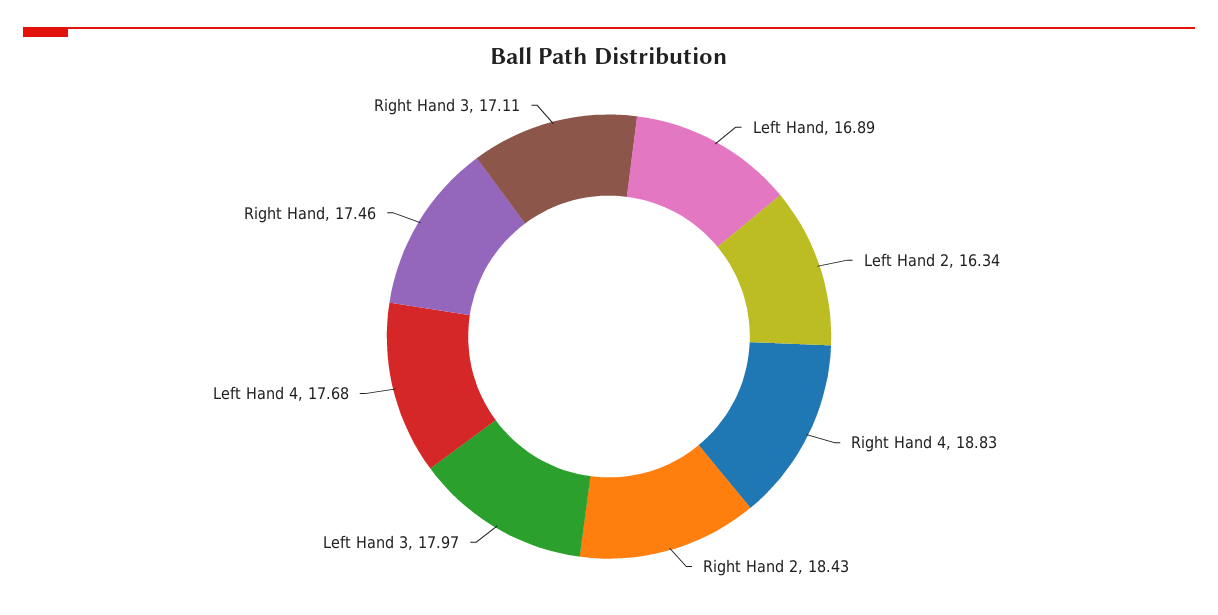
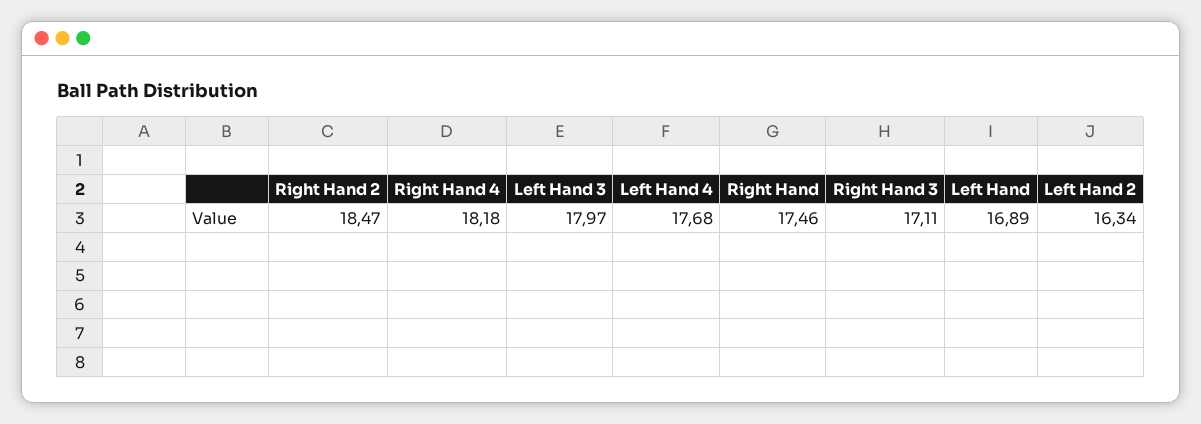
Right Hand 4: 18.83 -> 18.18
Right Hand 2: 18.43 -> 18.47

